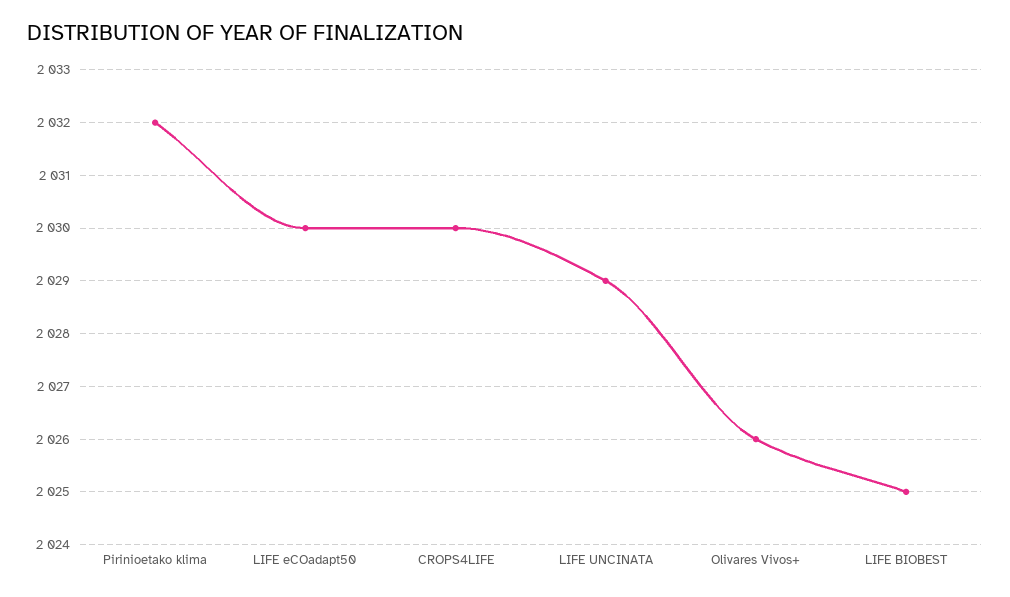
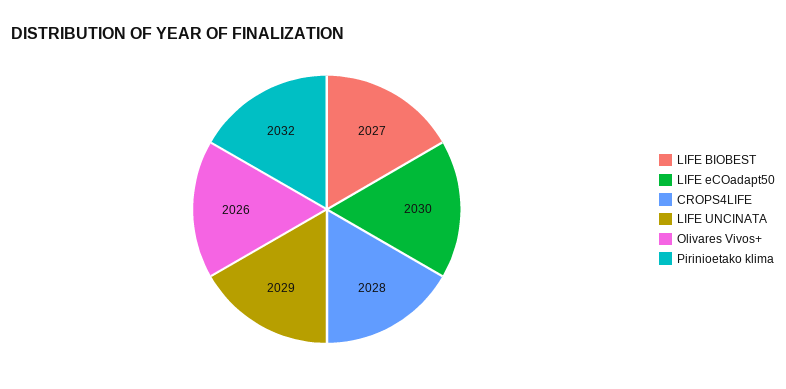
CROPS4LIFE: 2030 -> 2028
LIFE BIOBEST: 2025 -> 2027

